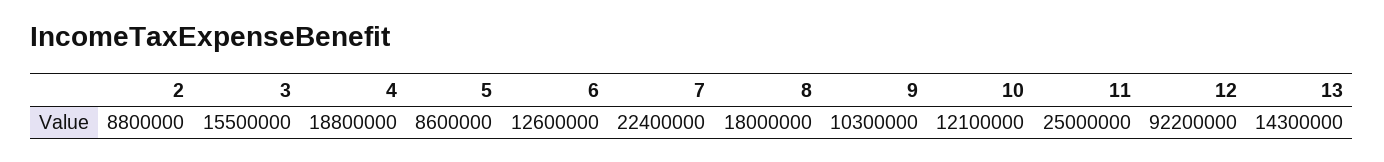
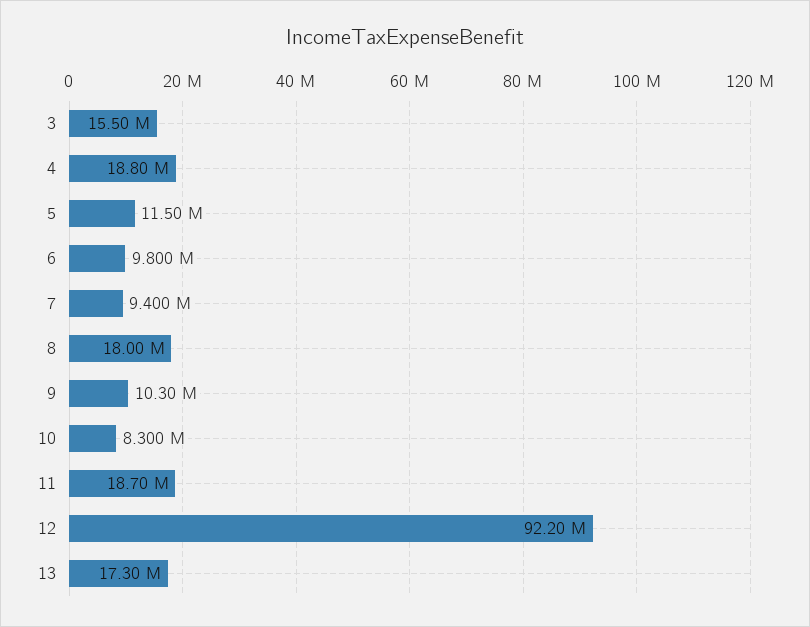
2: 8800000 -> none
5: 8600000 -> 11500000
6: 12600000 -> 9800000
7: 22400000 -> 9400000
10: 12100000 -> 8300000
11: 25000000 -> 18700000
13: 14300000 -> 17300000

